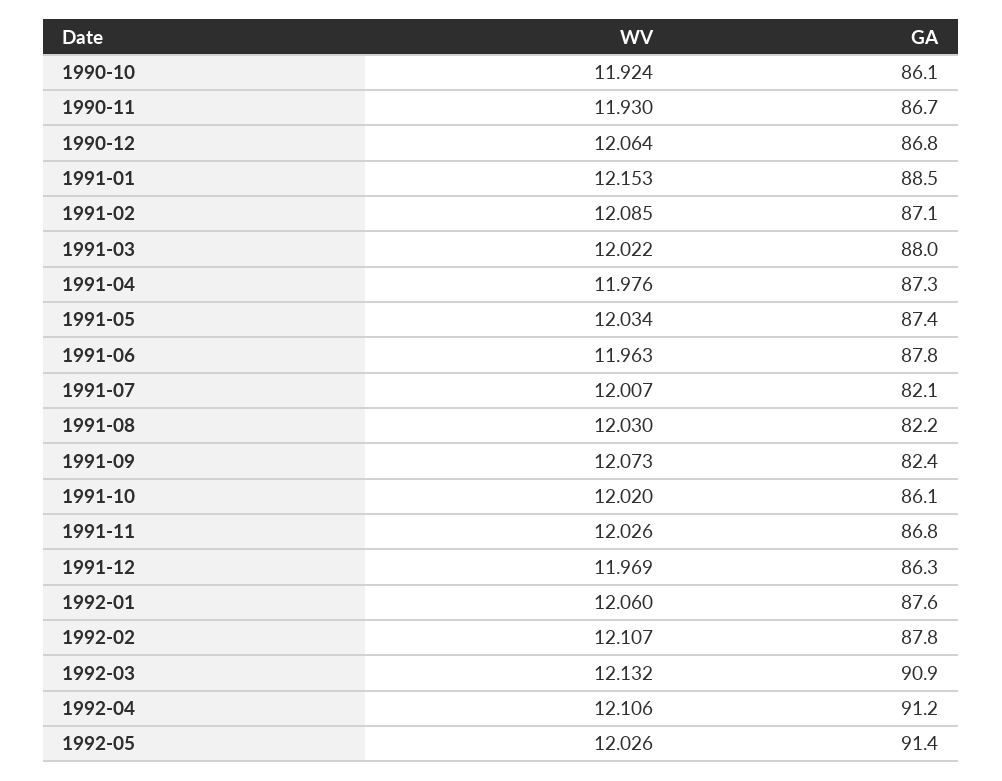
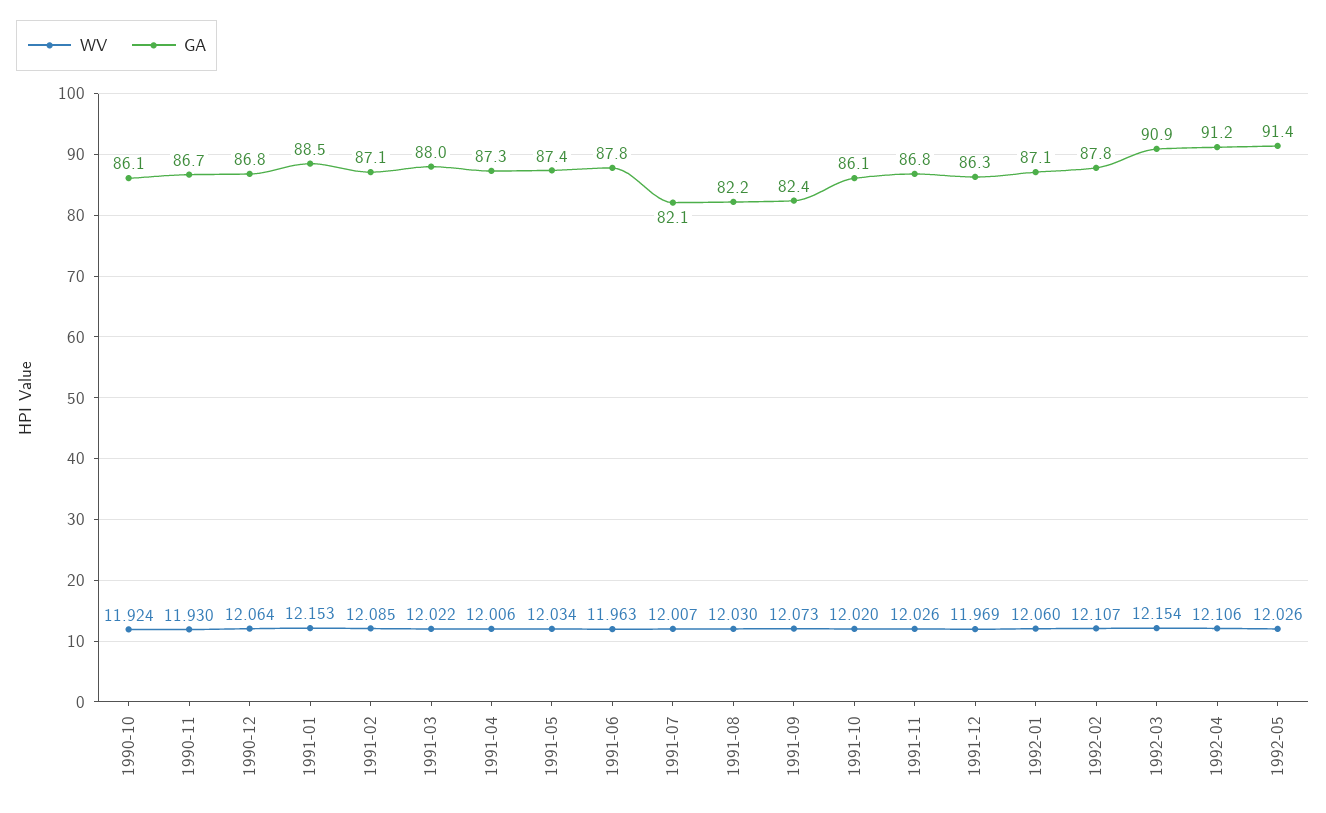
WV, 1991-04: 11.976 -> 12.006
GA, 1992-01: 87.6 -> 87.1
WV, 1992-03: 12.132 -> 12.154

